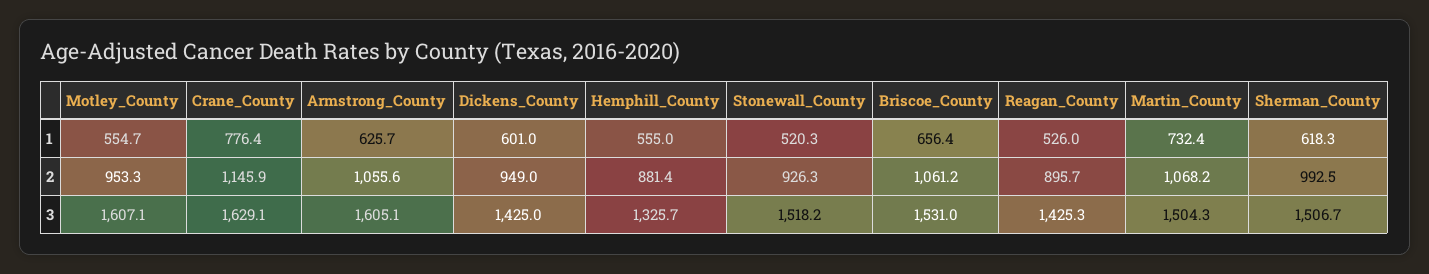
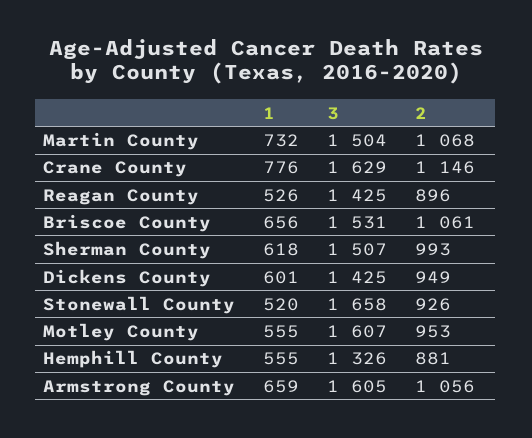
Armstrong_County, 1: 625.7 -> 659
Stonewall_County, 3: 1518.2 -> 1658

